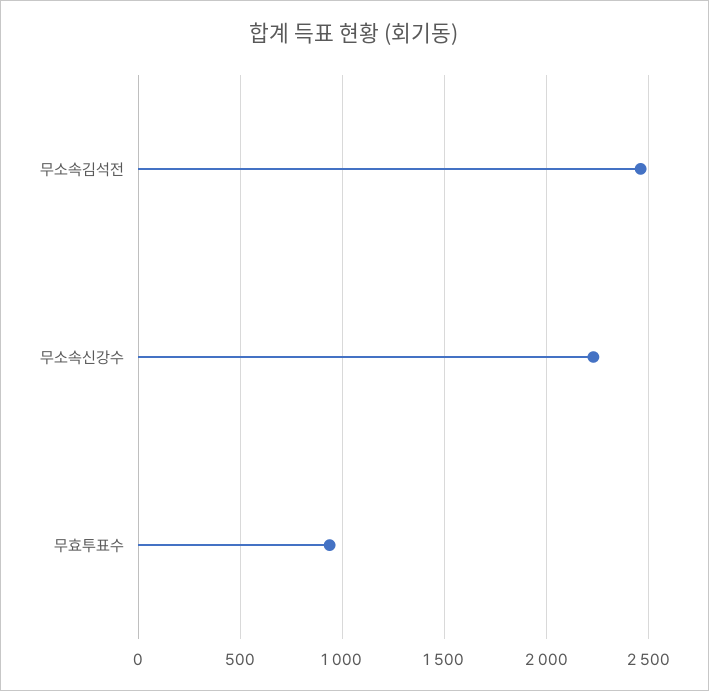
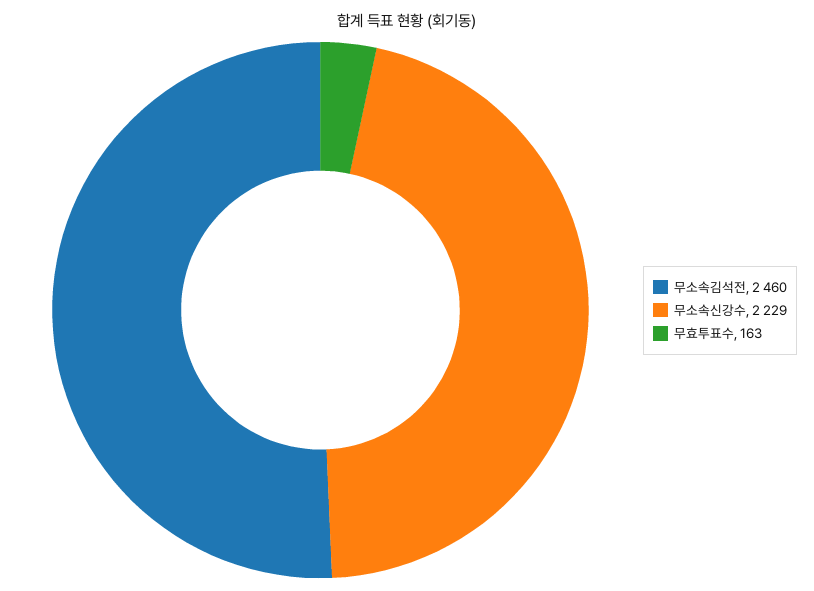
무효투표수: 950 -> 163

